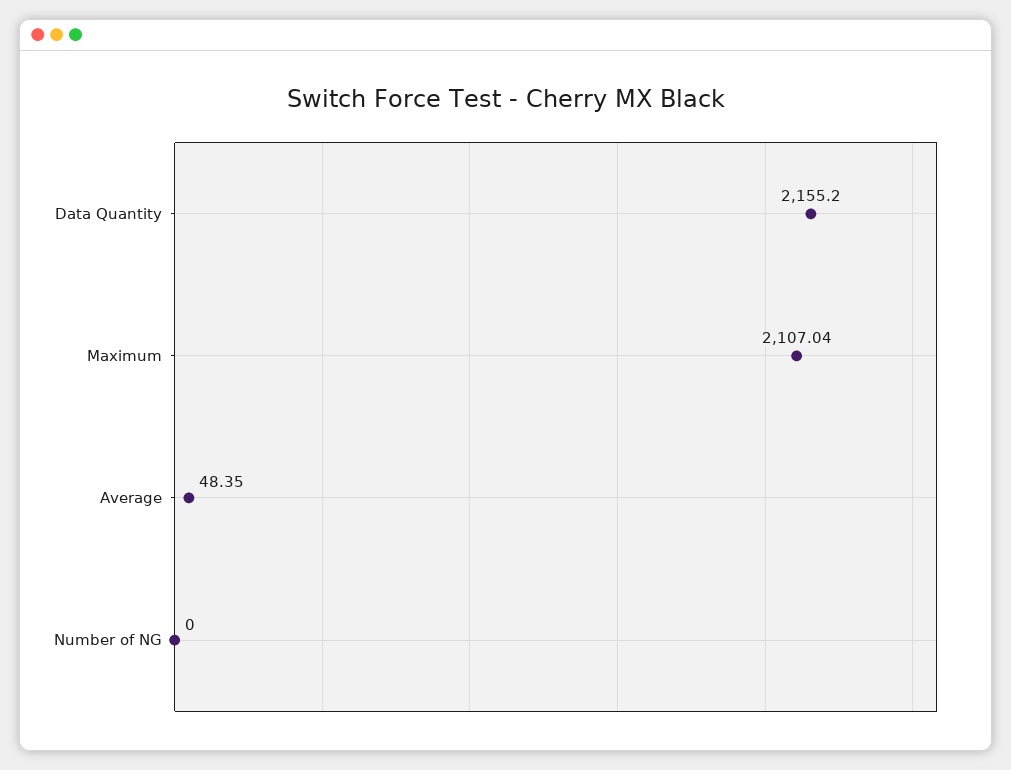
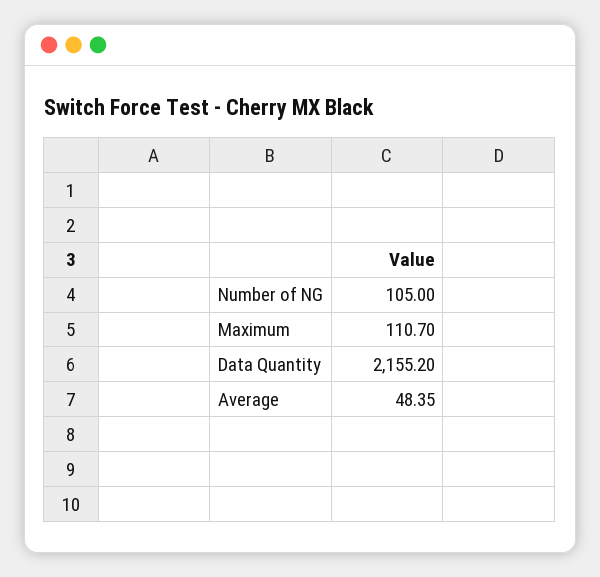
Maximum: 2107.04 -> 110.7
Number of NG: 0 -> 105

